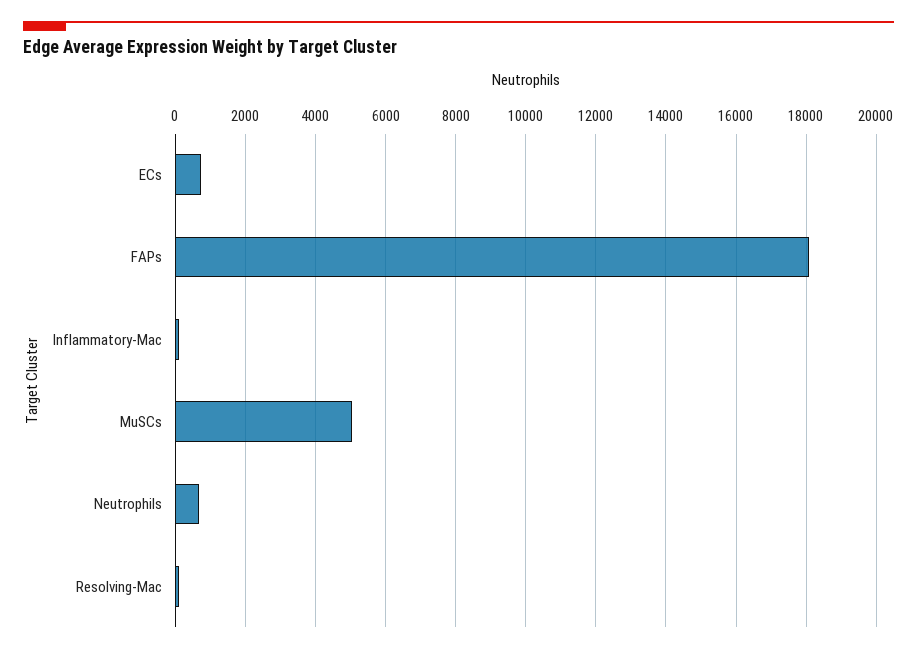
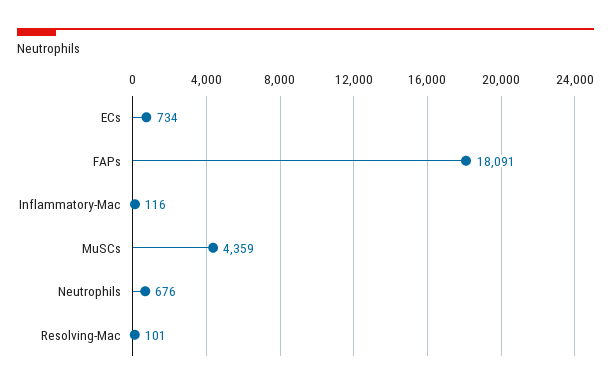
MuSCs: 5000 -> 4359

